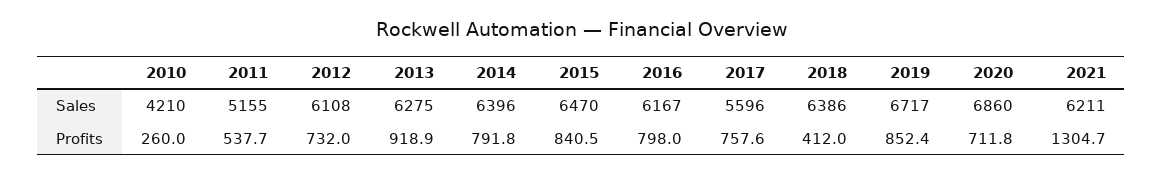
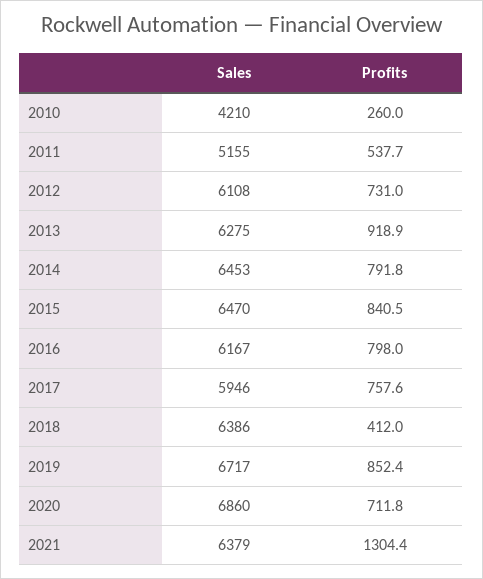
2014, Sales: 6396 -> 6453
2017, Sales: 5596 -> 5946
2021, Sales: 6211 -> 6379
2012, Profits: 732 -> 731
2021, Profits: 1304.7 -> 1304.4

